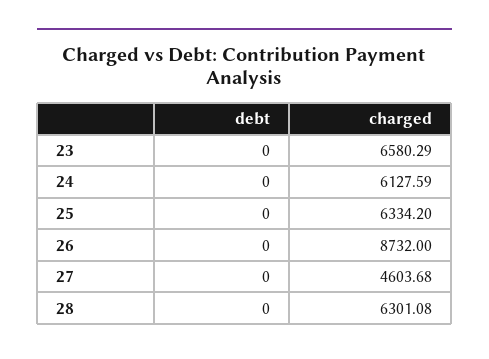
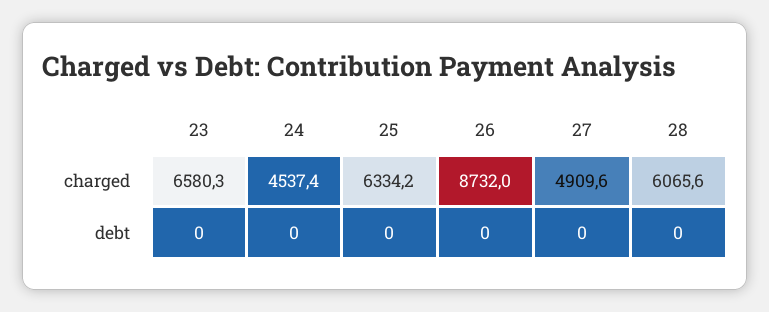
charged, 24: 6127.59 -> 4537.4
charged, 27: 4603.68 -> 4909.6
charged, 28: 6301.08 -> 6065.6

